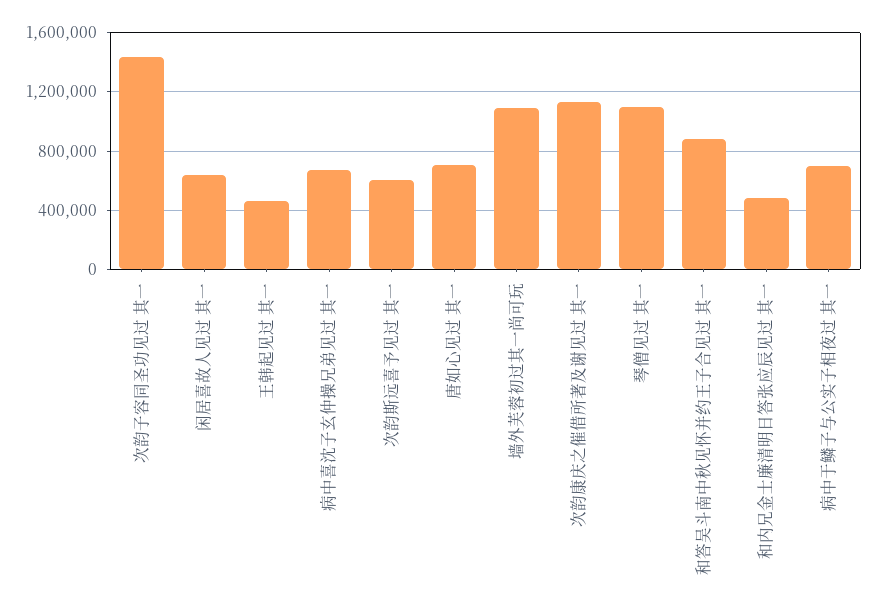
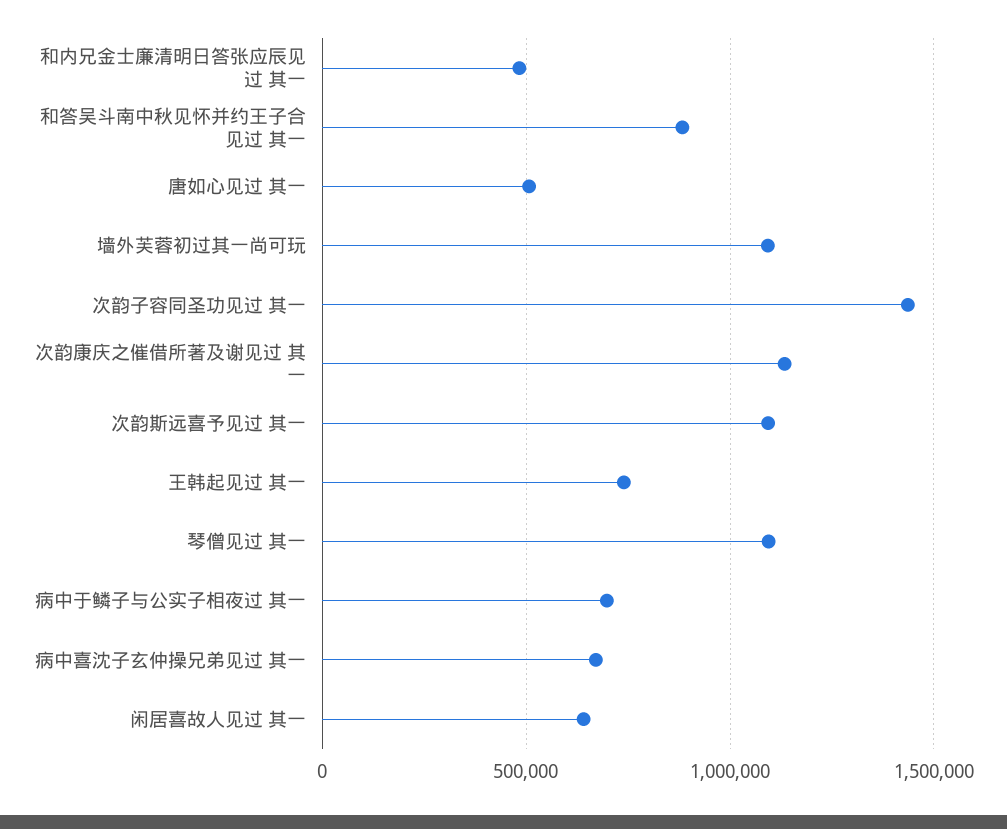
王韩起见过 其一: 450000 -> 750000
次韵斯远喜予见过 其一: 600000 -> 1100000
唐如心见过 其一: 700000 -> 500000

